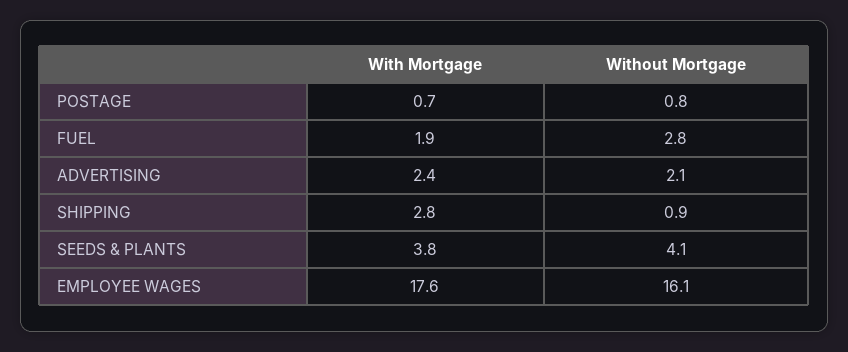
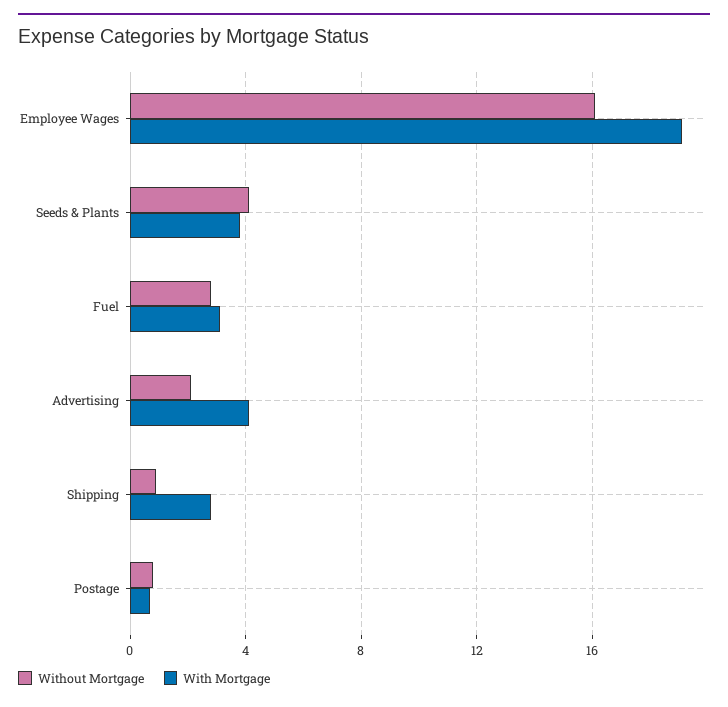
With Mortgage, FUEL: 1.9 -> 3
With Mortgage, ADVERTISING: 2.4 -> 4
With Mortgage, EMPLOYEE WAGES: 17.6 -> 19

